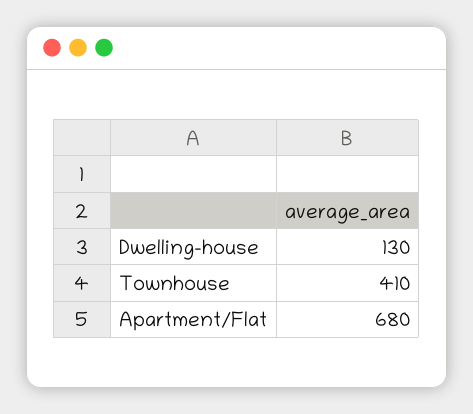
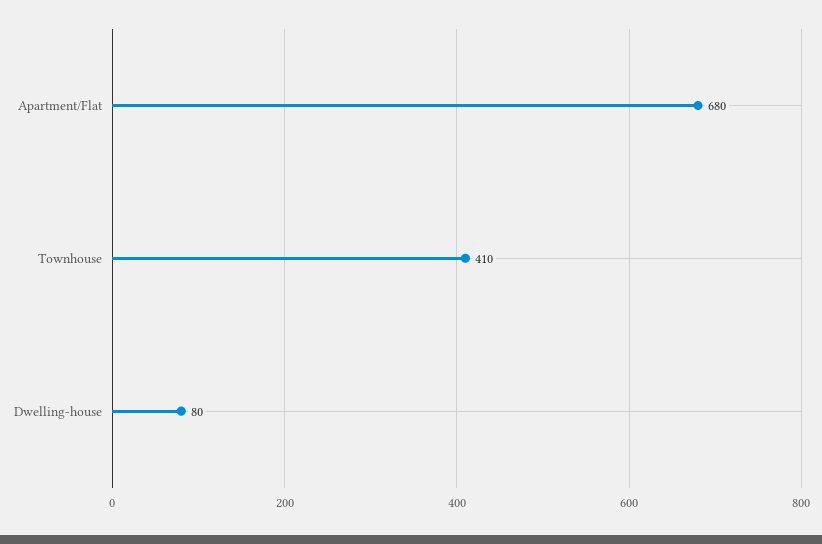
Dwelling-house: 130 -> 80

